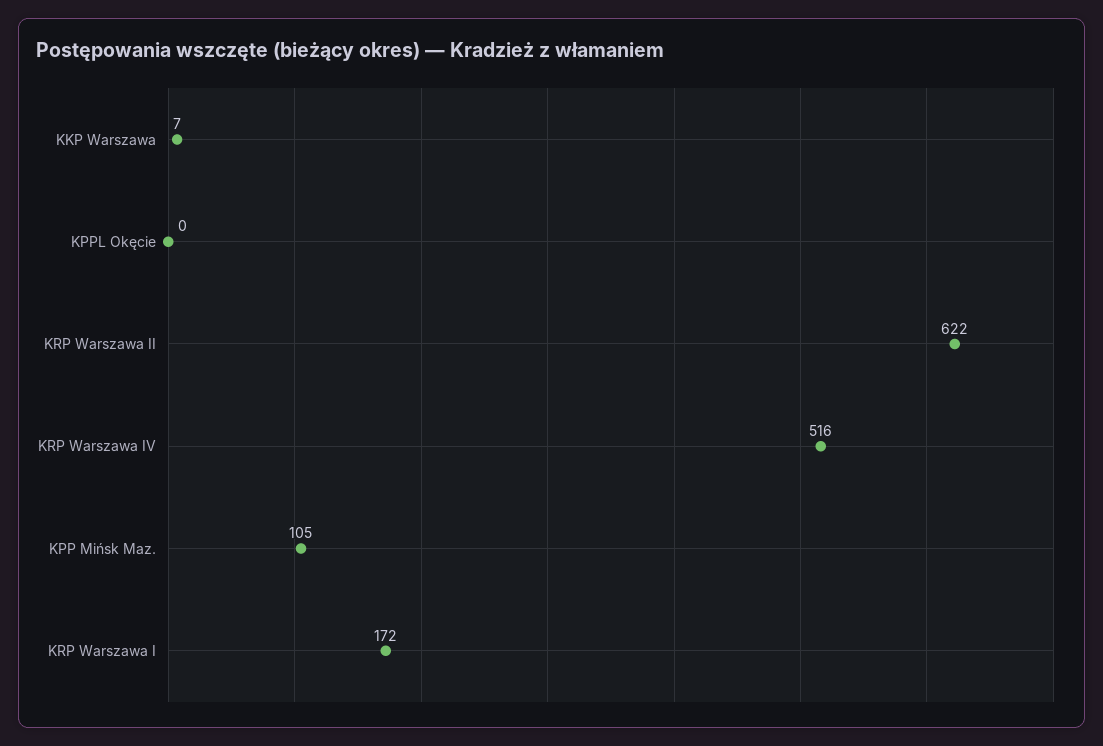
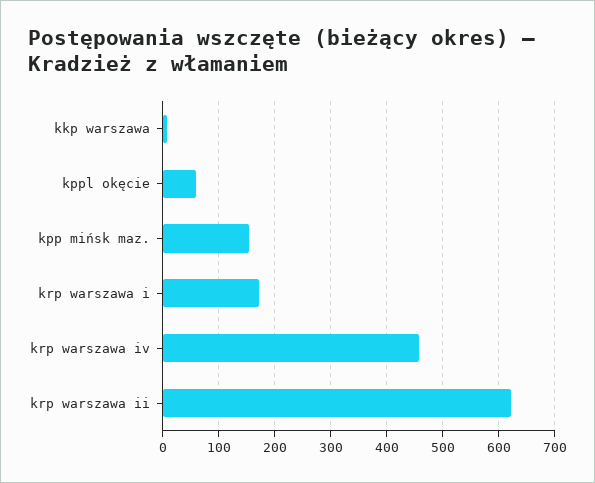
KPPL Okęcie: 0 -> 60
KRP Warszawa IV: 516 -> 460
KPP Mińsk Maz.: 105 -> 160

